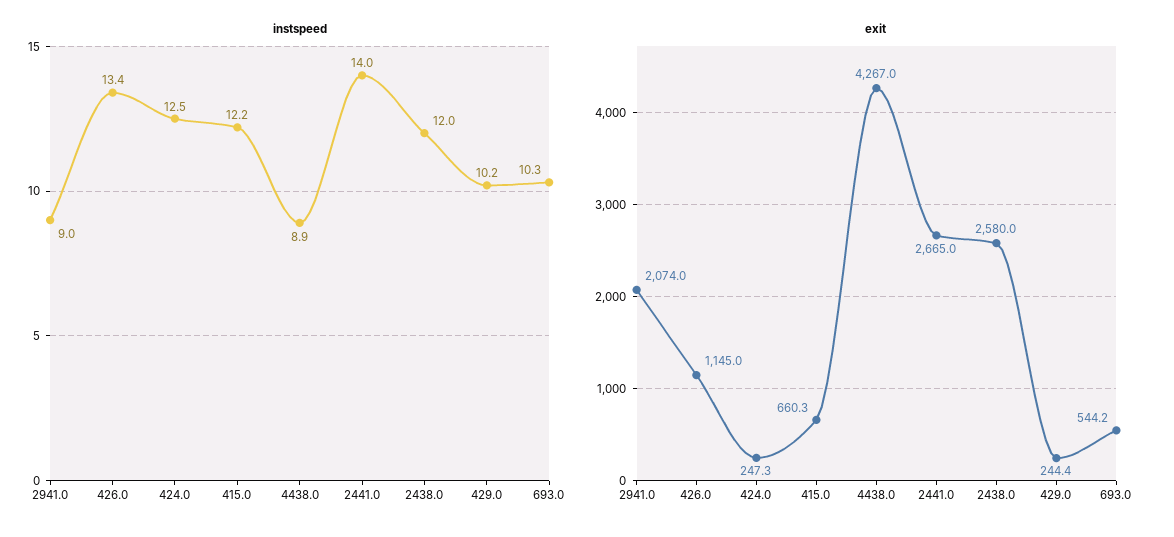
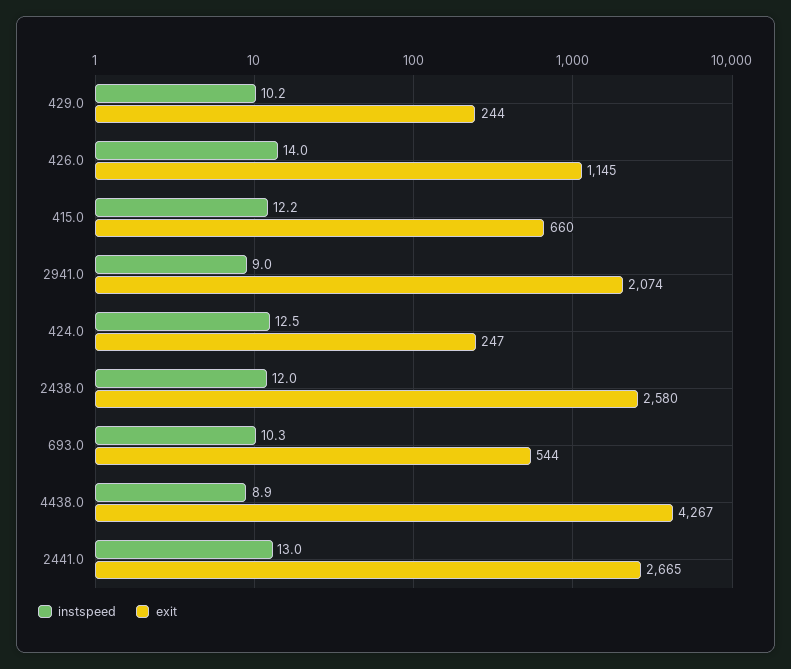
instspeed, 426.0: 13.4 -> 14
instspeed, 2441.0: 14 -> 13

